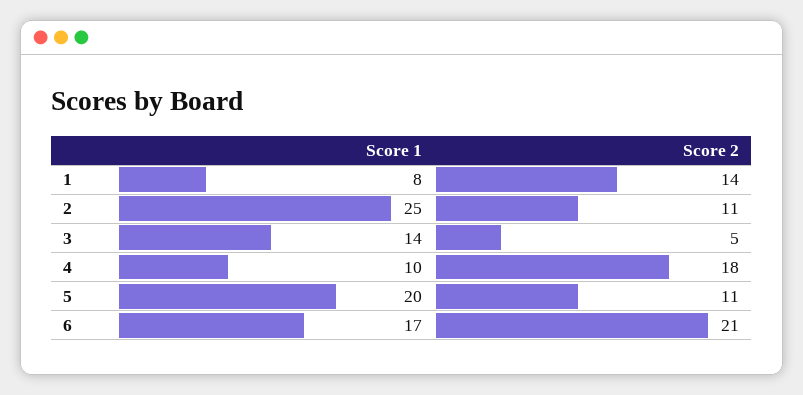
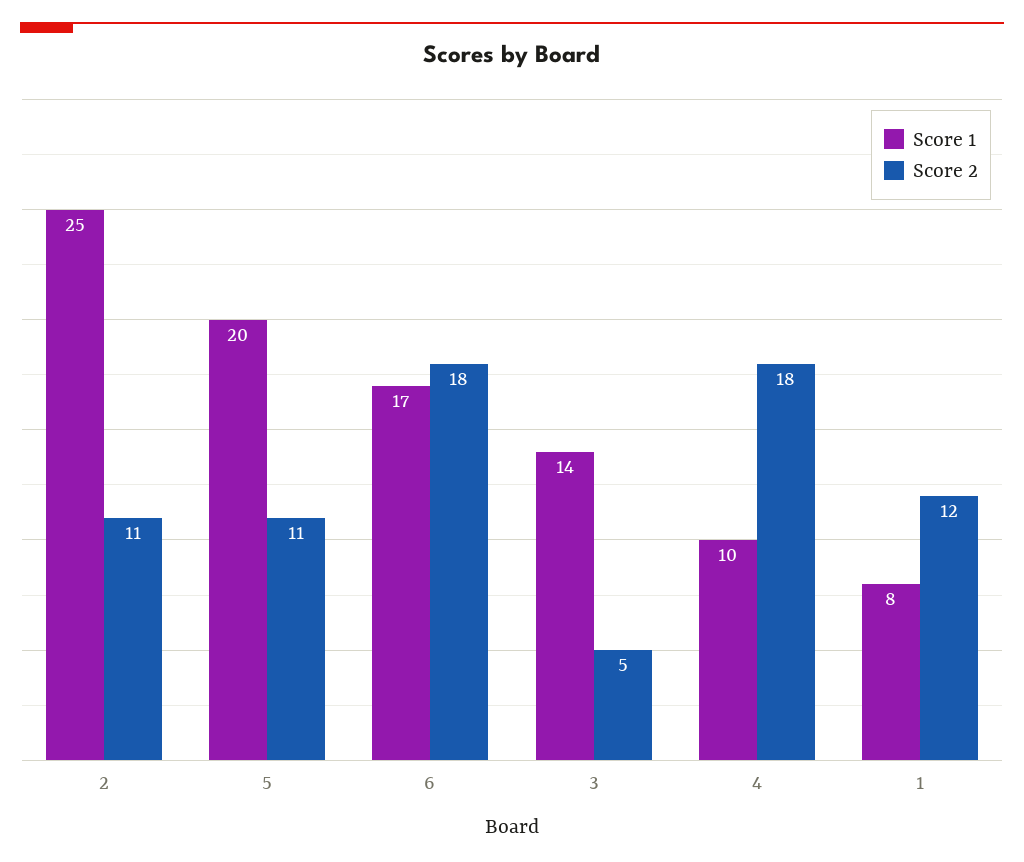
Score 2, 1: 14 -> 12
Score 2, 6: 21 -> 18

